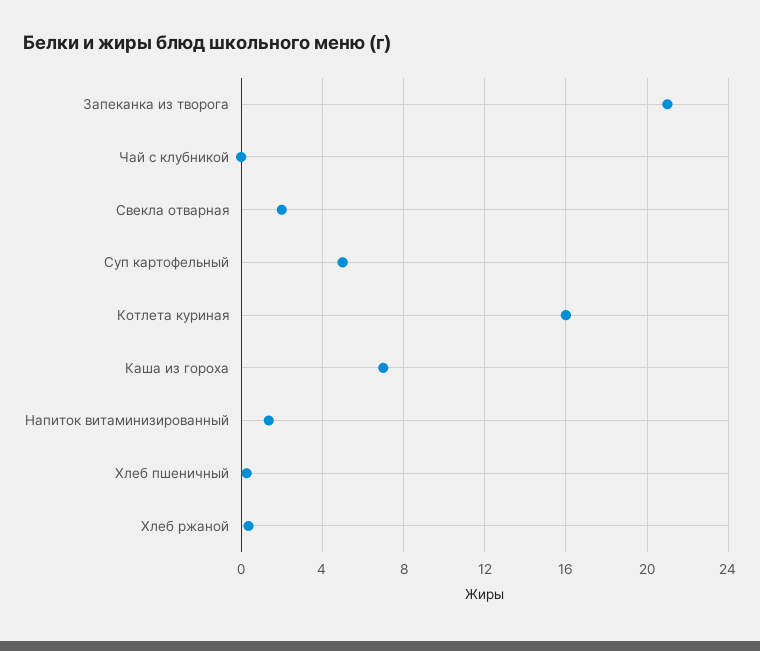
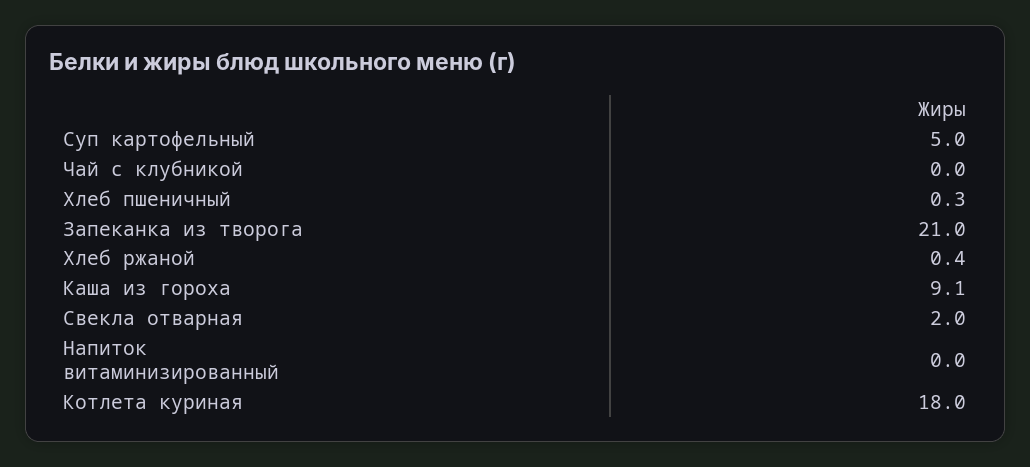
Котлета куриная: 16 -> 18
Каша из гороха: 7 -> 9.1
Напиток витаминизированный: 1.5 -> 0

